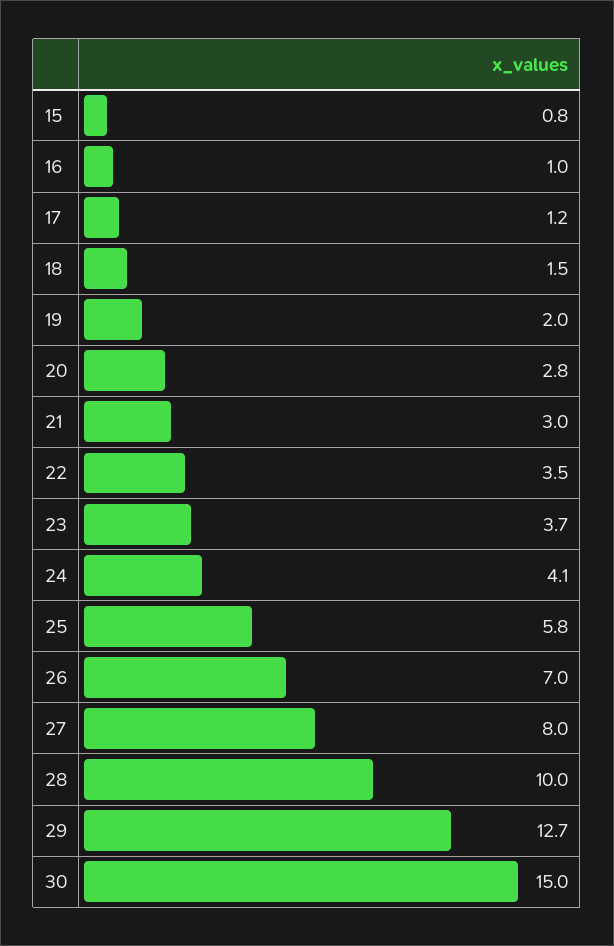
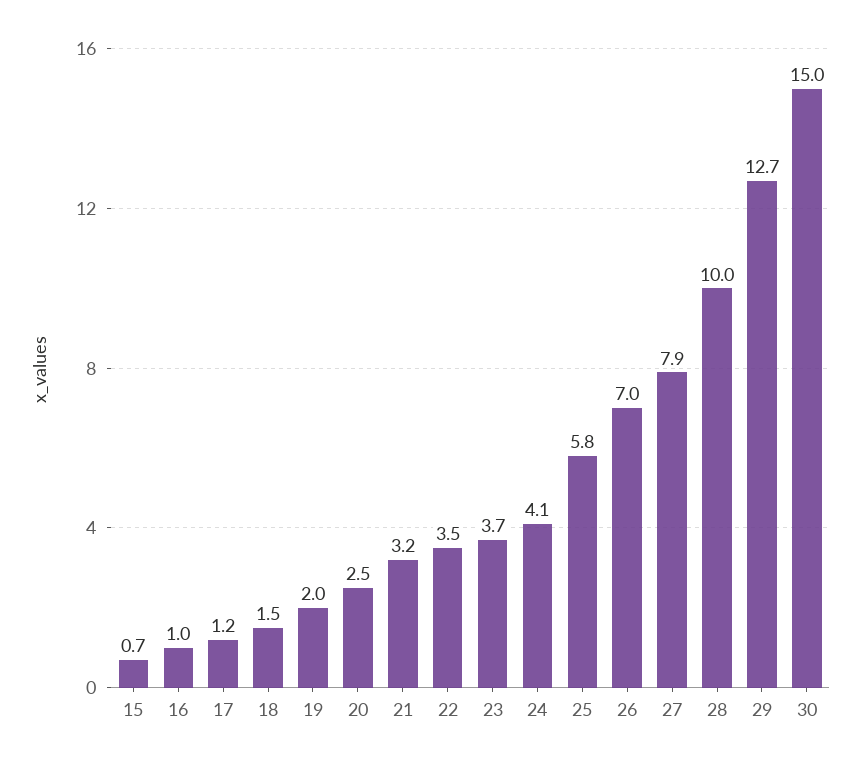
15: 0.8 -> 0.7
20: 2.8 -> 2.5
21: 3 -> 3.2
27: 8 -> 7.9

